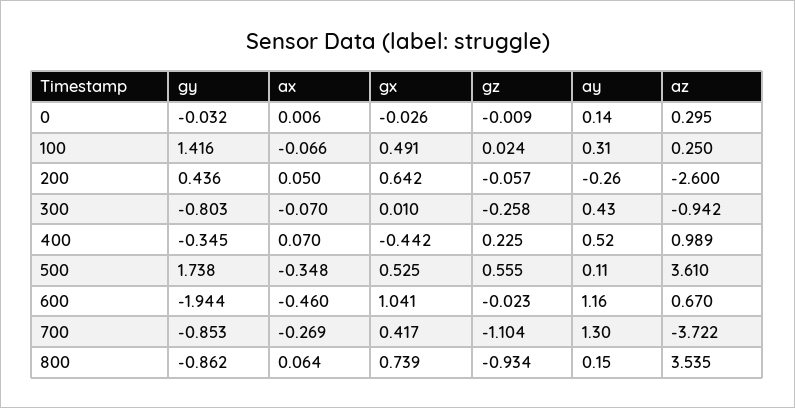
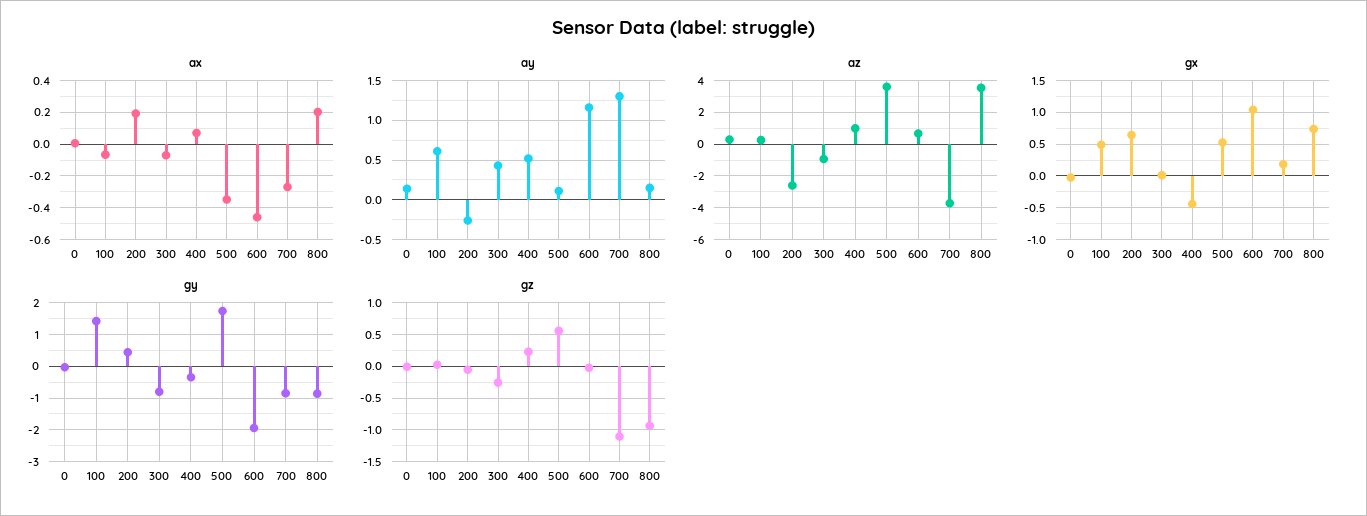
ay, 100: 0.31 -> 0.6
ax, 200: 0.05 -> 0.2
gx, 700: 0.417 -> 0.2
ax, 800: 0.064 -> 0.2

